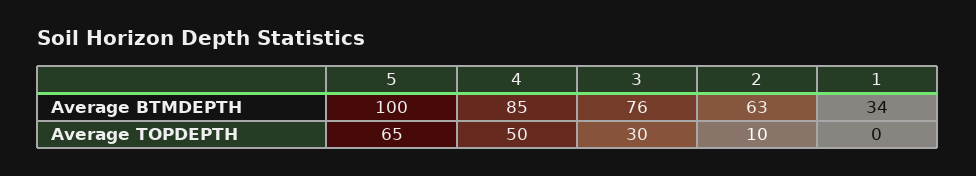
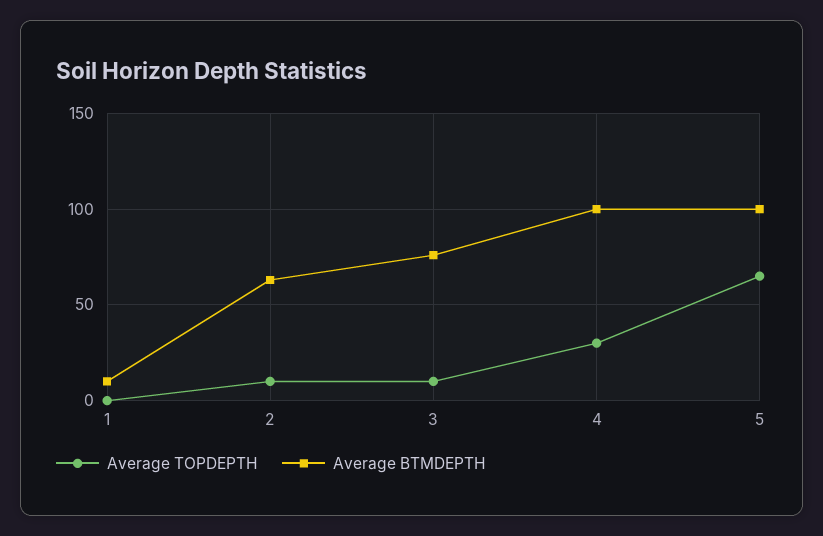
Average BTMDEPTH, 4: 85 -> 100
Average BTMDEPTH, 1: 34 -> 10
Average TOPDEPTH, 4: 50 -> 30
Average TOPDEPTH, 3: 30 -> 10

